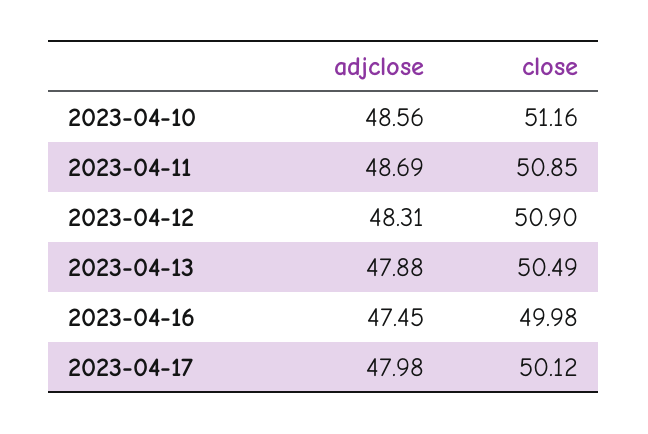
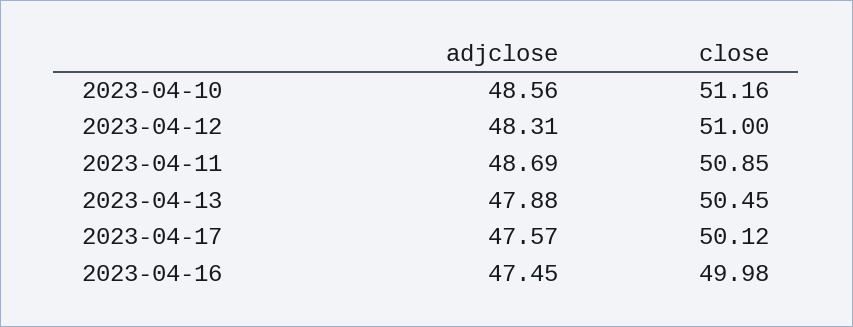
close, 2023-04-12: 50.9 -> 51
close, 2023-04-13: 50.49 -> 50.45
adjclose, 2023-04-17: 47.98 -> 47.57

